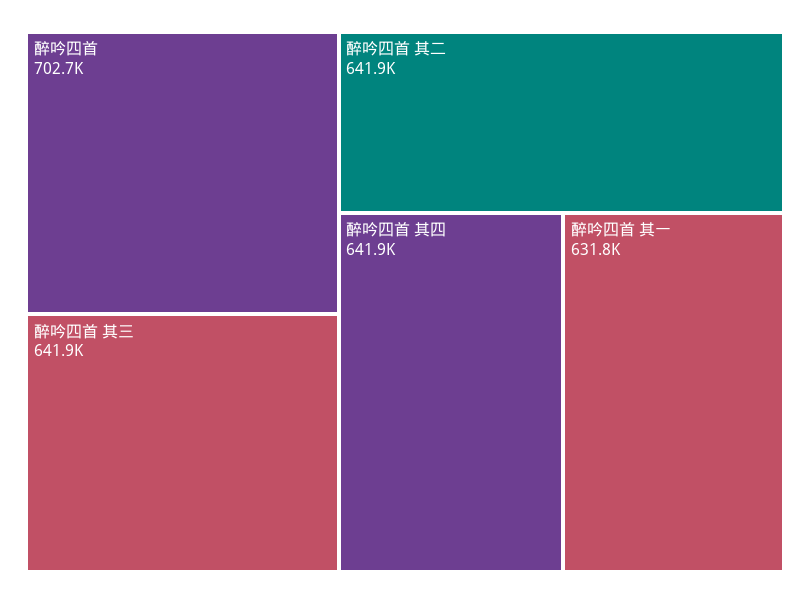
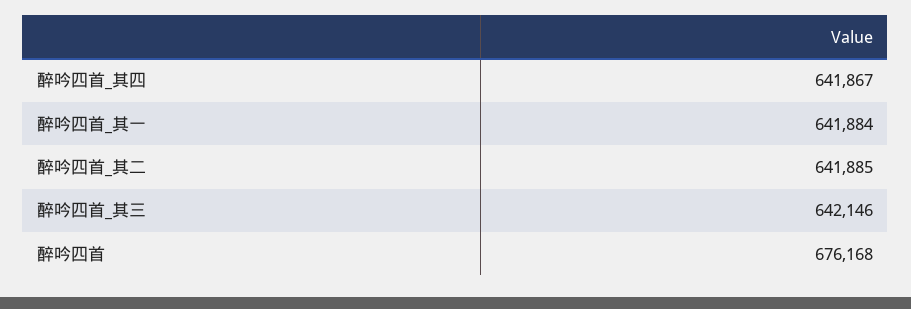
醉吟四首: 702700 -> 676168
醉吟四首 其三: 641900 -> 642146
醉吟四首 其一: 631800 -> 641884

